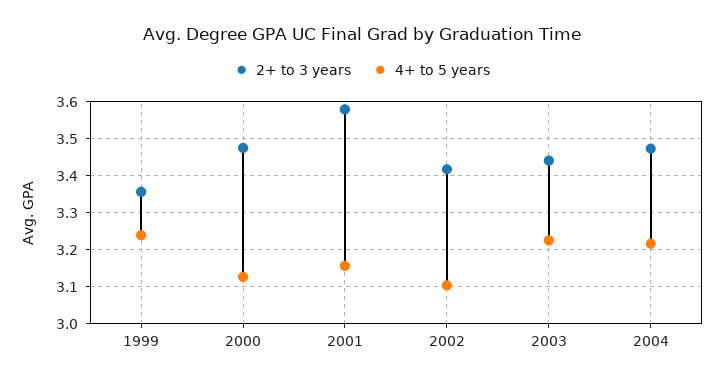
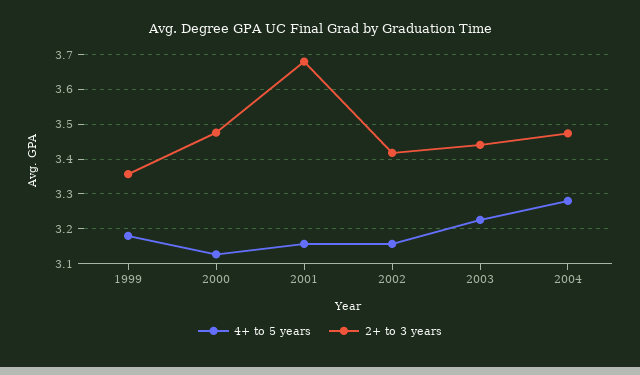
4+ to 5 years, 1999: 3.24 -> 3.18
2+ to 3 years, 2001: 3.58 -> 3.68
4+ to 5 years, 2002: 3.1 -> 3.16
4+ to 5 years, 2004: 3.22 -> 3.28

